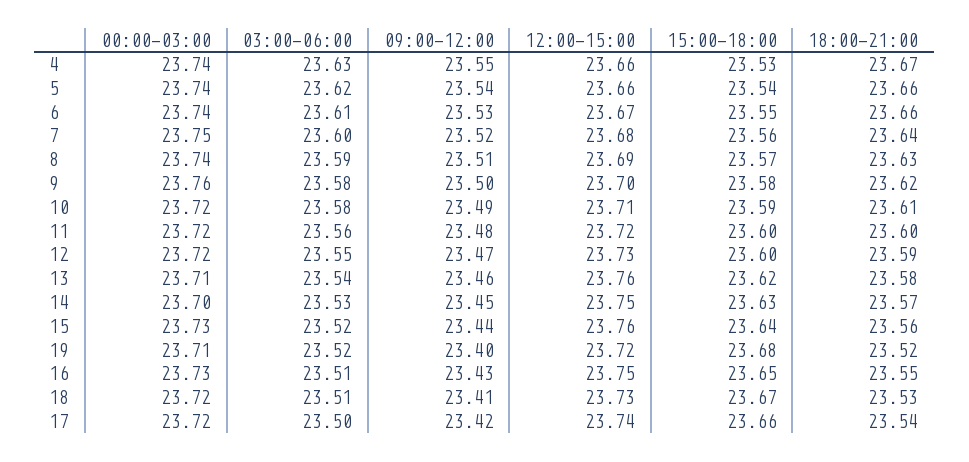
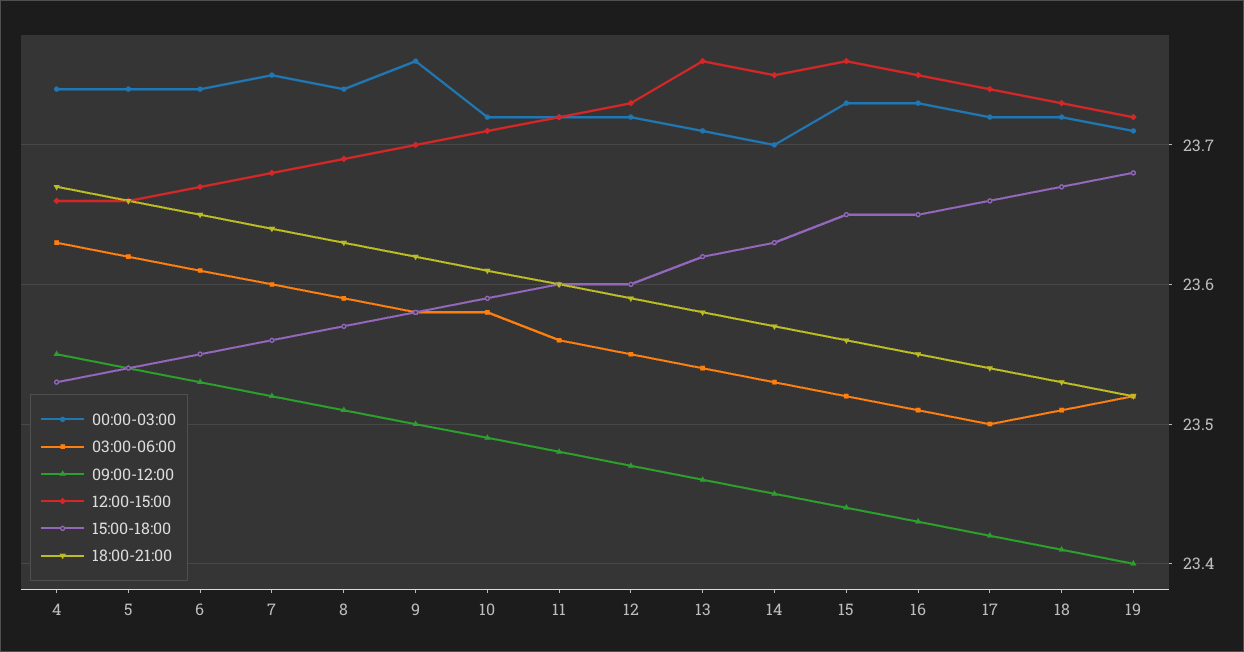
18:00-21:00, 6: 23.66 -> 23.65
15:00-18:00, 15: 23.64 -> 23.65

